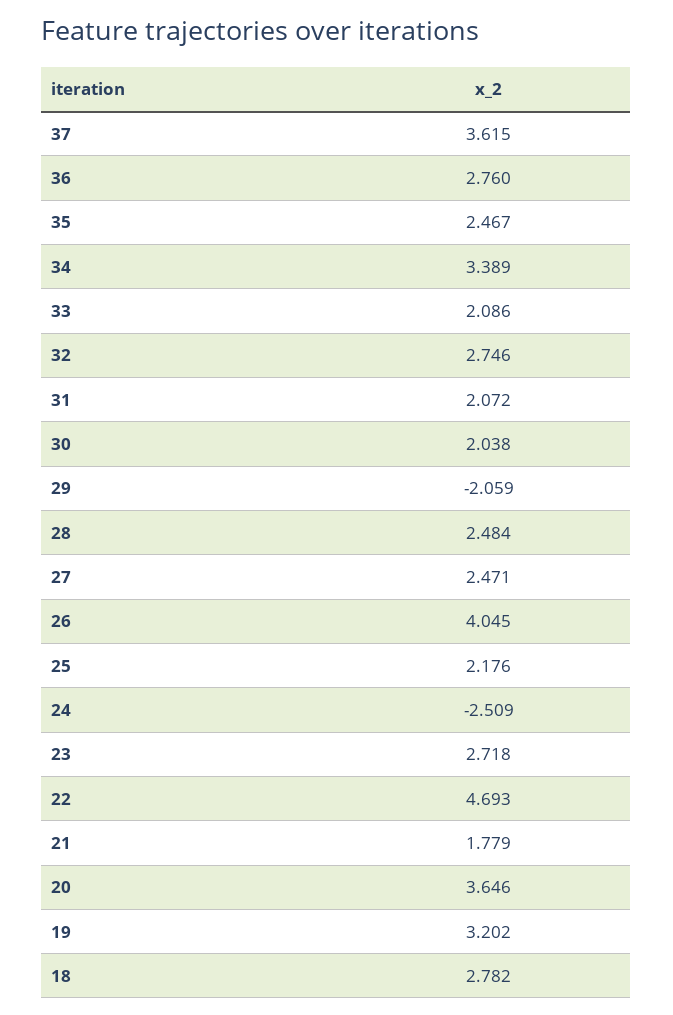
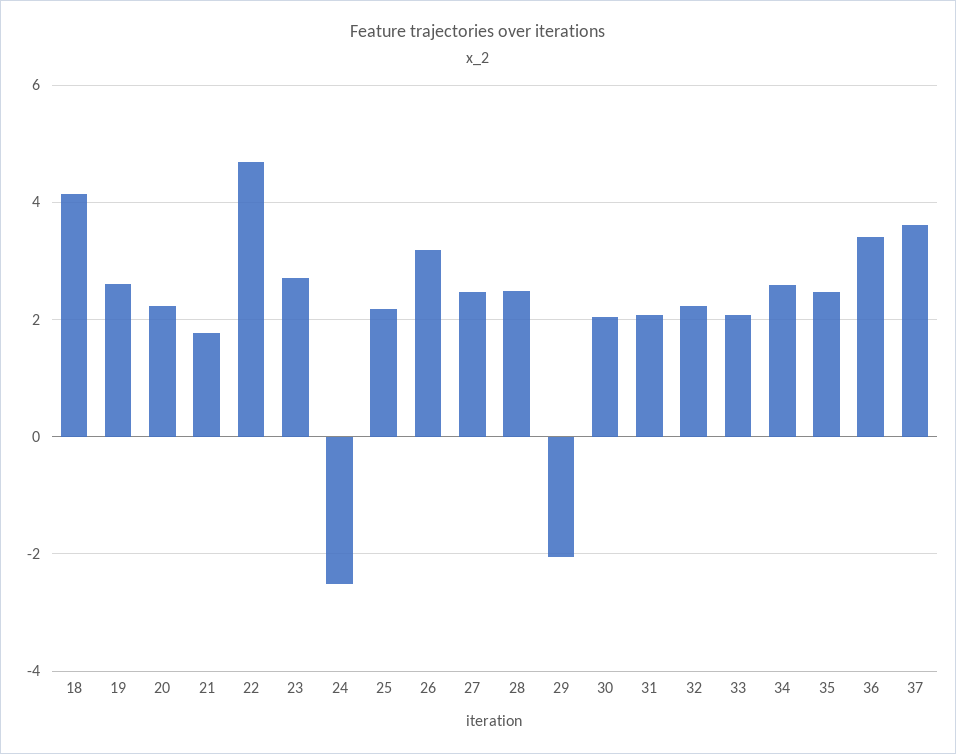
36: 2.76 -> 3.4
34: 3.389 -> 2.6
32: 2.746 -> 2.2
26: 4.045 -> 3.2
20: 3.646 -> 2.2
19: 3.202 -> 2.6
18: 2.782 -> 4.2

